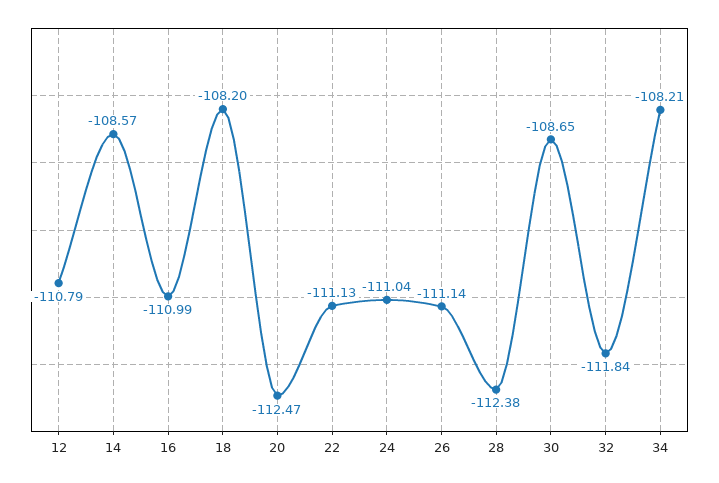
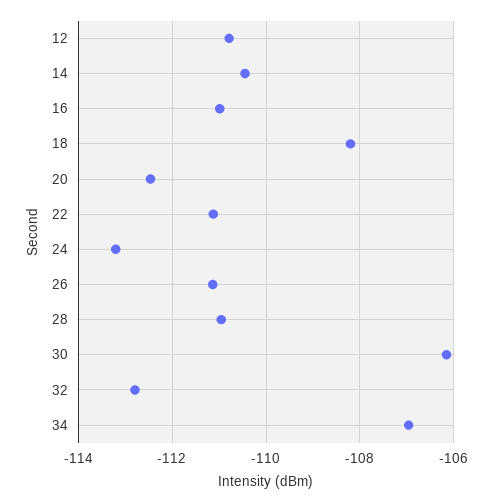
14: -108.57 -> -110.4
24: -111.04 -> -113.2
28: -112.38 -> -111
30: -108.65 -> -106.2
32: -111.84 -> -112.8
34: -108.21 -> -107

